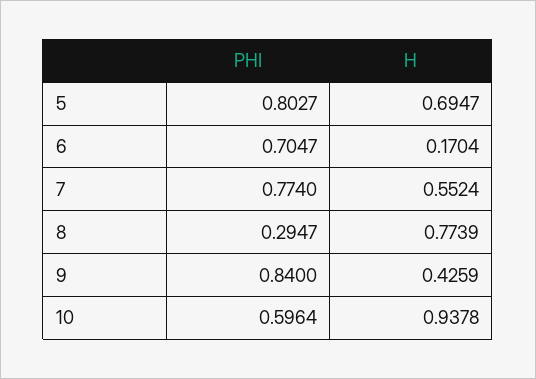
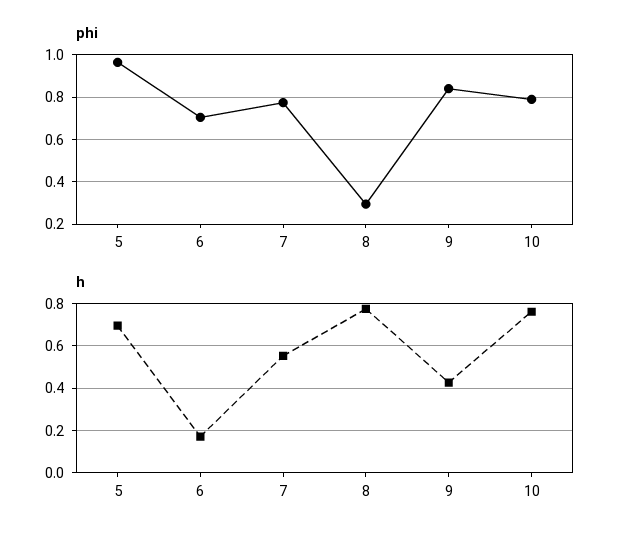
PHI, 5: 0.8027 -> 0.95
PHI, 10: 0.5964 -> 0.8
H, 10: 0.9378 -> 0.75

